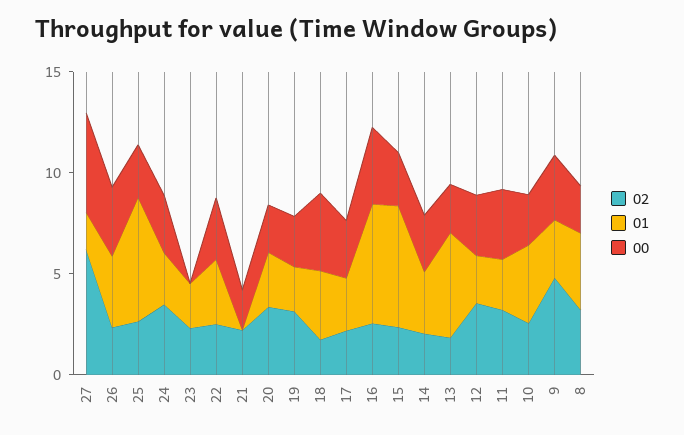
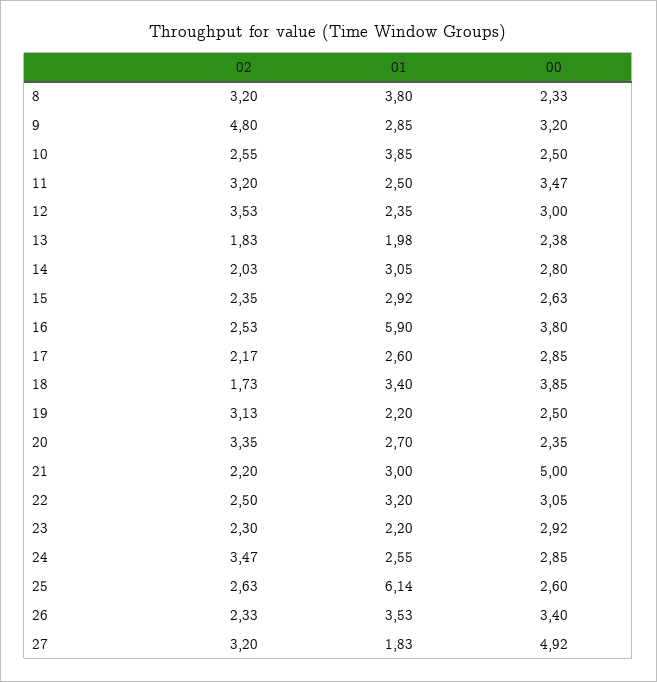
02, 27: 6 -> 3.2
00, 23: 0 -> 2.92
01, 21: 0 -> 3
00, 21: 2 -> 5
01, 15: 6 -> 2.92
01, 13: 5 -> 1.98

